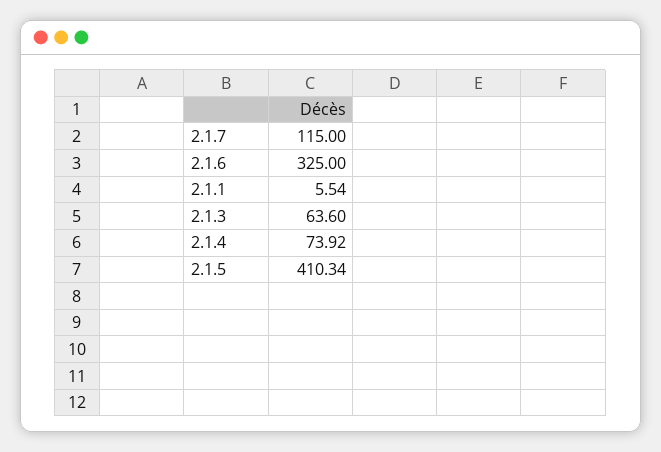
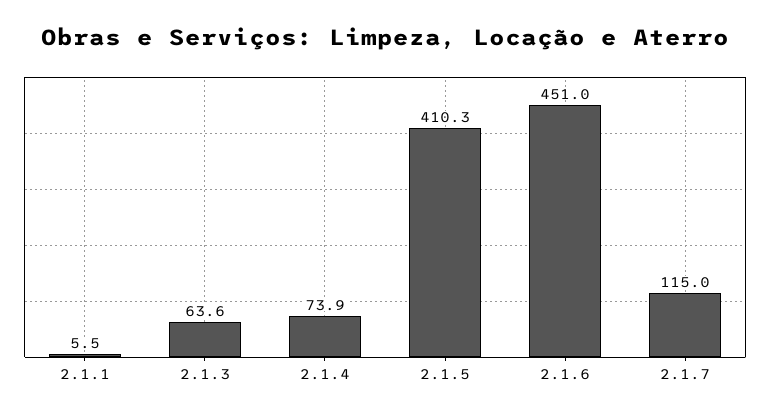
2.1.6: 325 -> 451

